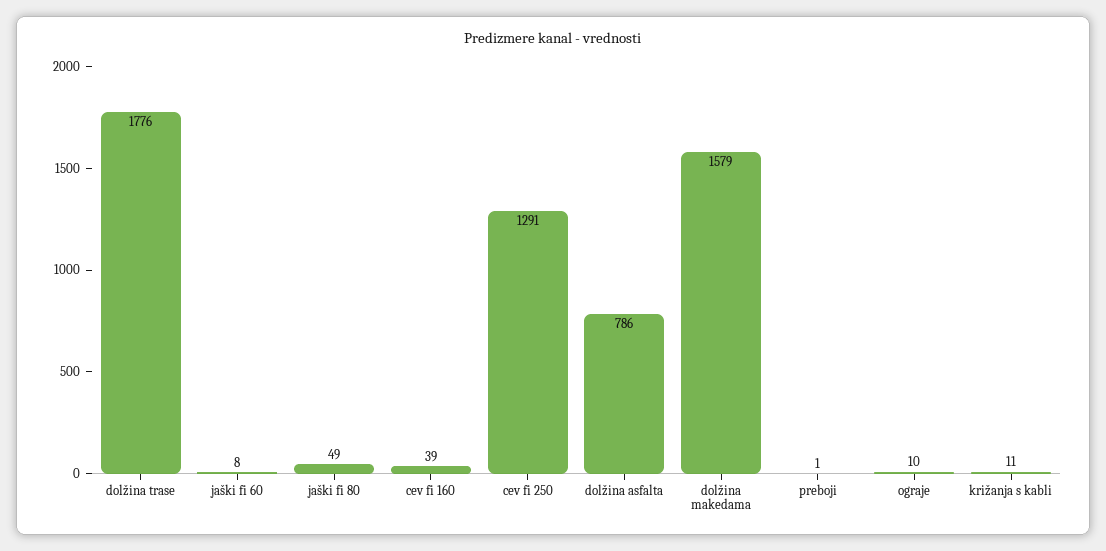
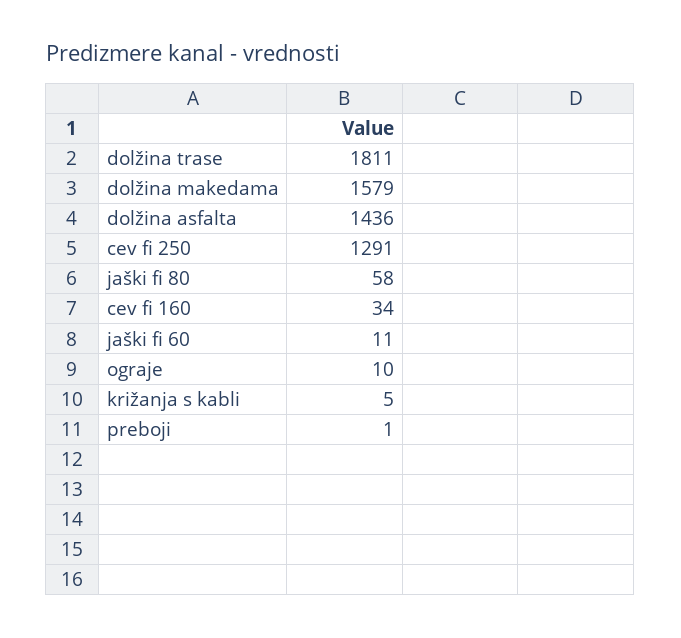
dolžina trase: 1776 -> 1811
jaški fi 60: 8 -> 11
jaški fi 80: 49 -> 58
cev fi 160: 39 -> 34
dolžina asfalta: 786 -> 1436
križanja s kabli: 11 -> 5

